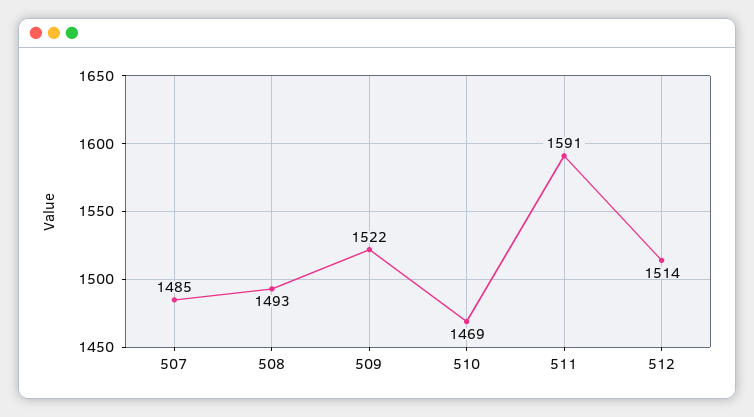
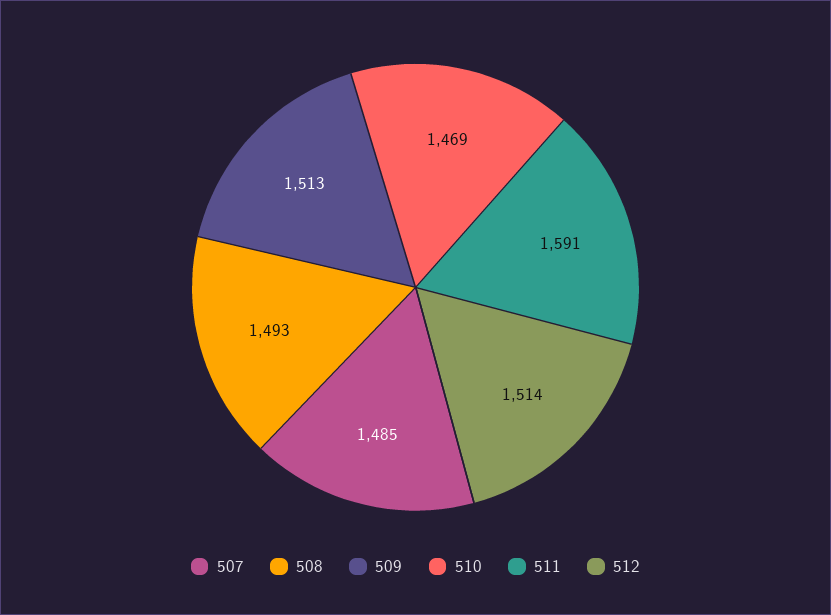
509: 1522 -> 1513

